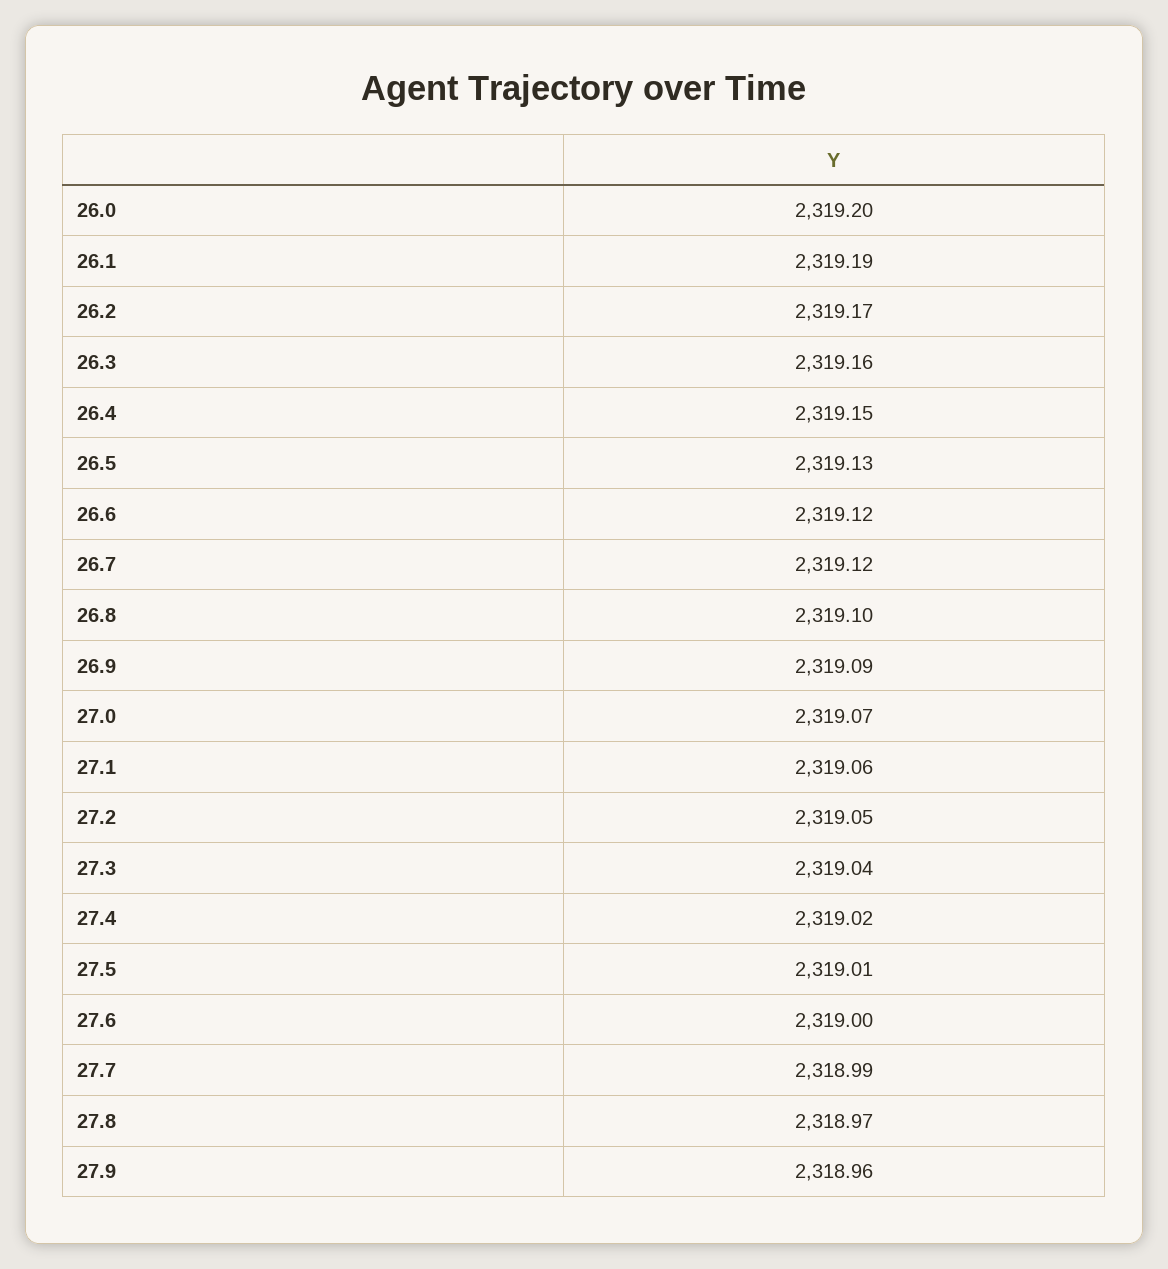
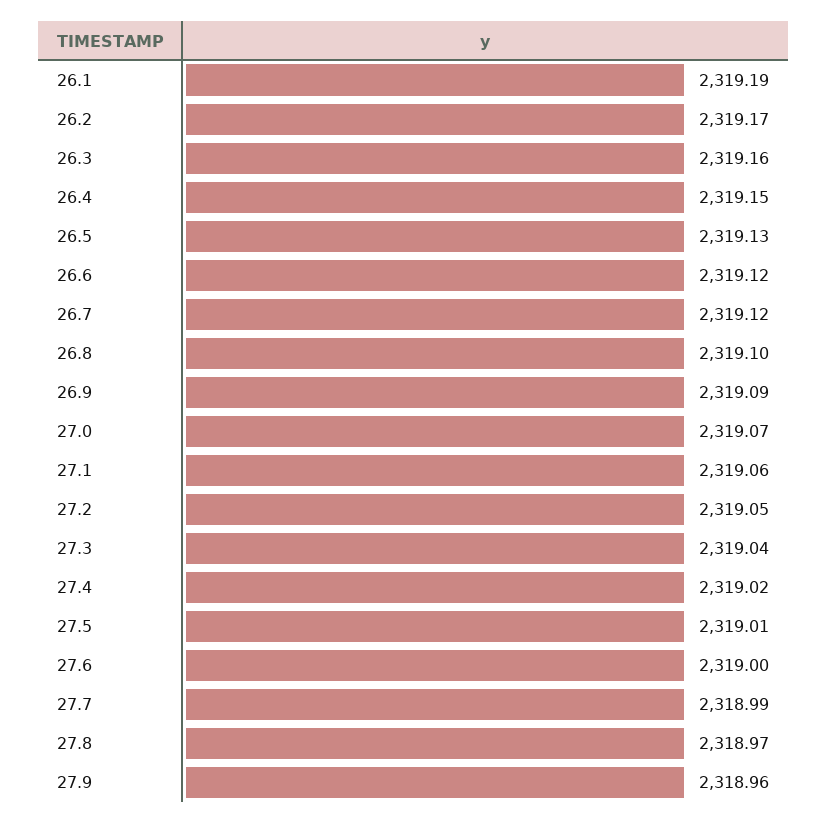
26.0: 2319.2 -> none

